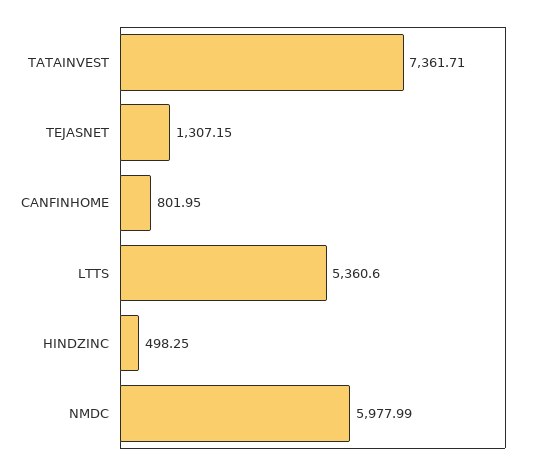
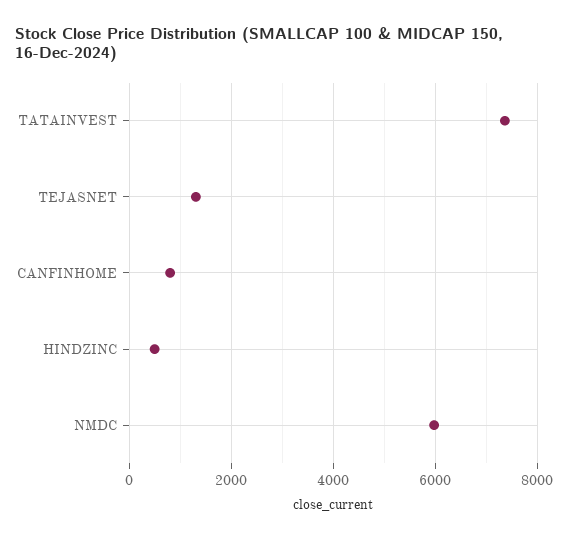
LTTS: 5360.6 -> none

